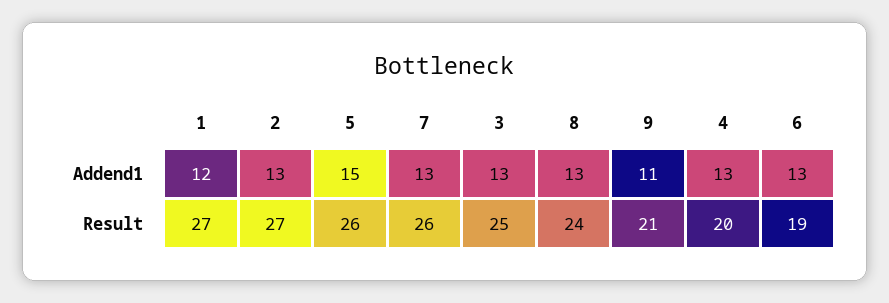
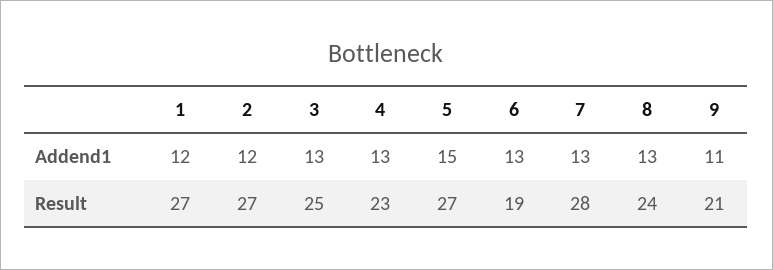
2, Addend1: 13 -> 12
5, Result: 26 -> 27
7, Result: 26 -> 28
4, Result: 20 -> 23

